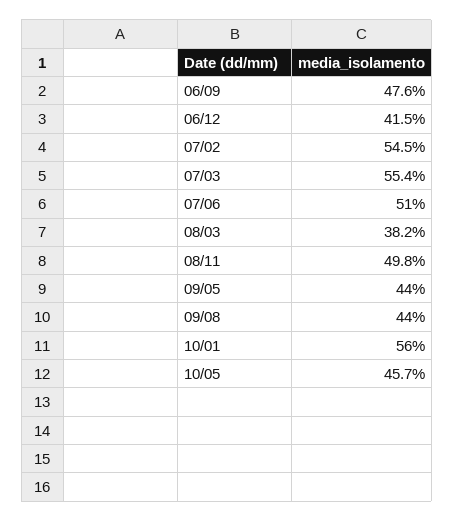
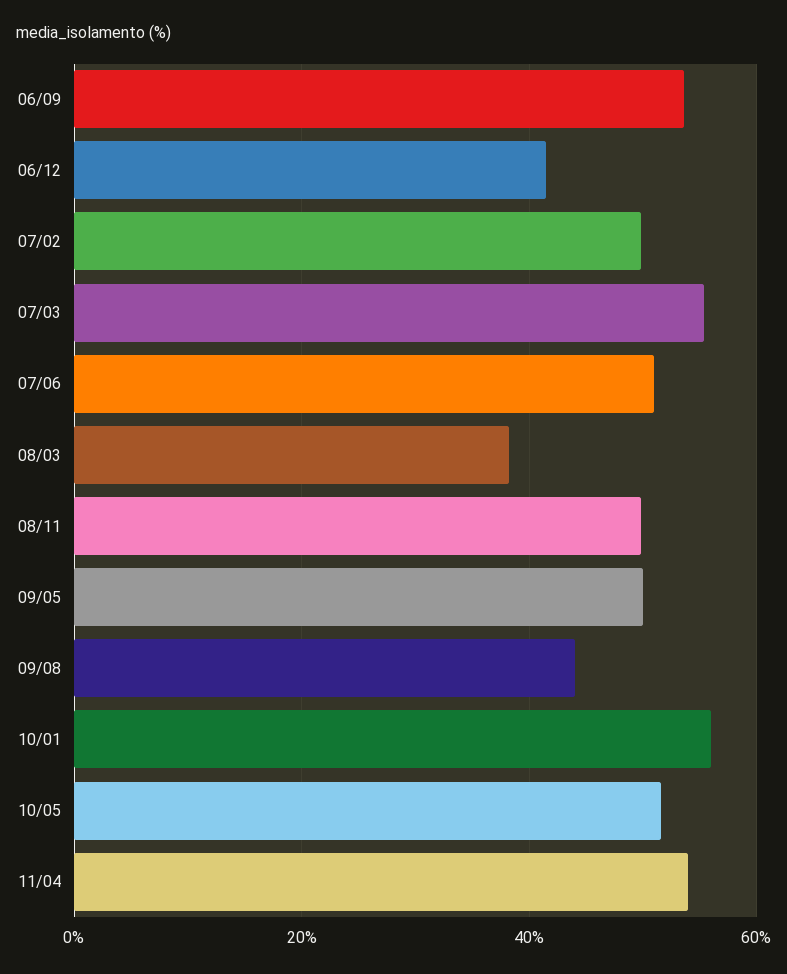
06/09: 47.6 -> 54
07/02: 54.5 -> 50
09/05: 44 -> 50
10/05: 45.7 -> 52
11/04: none -> 54

